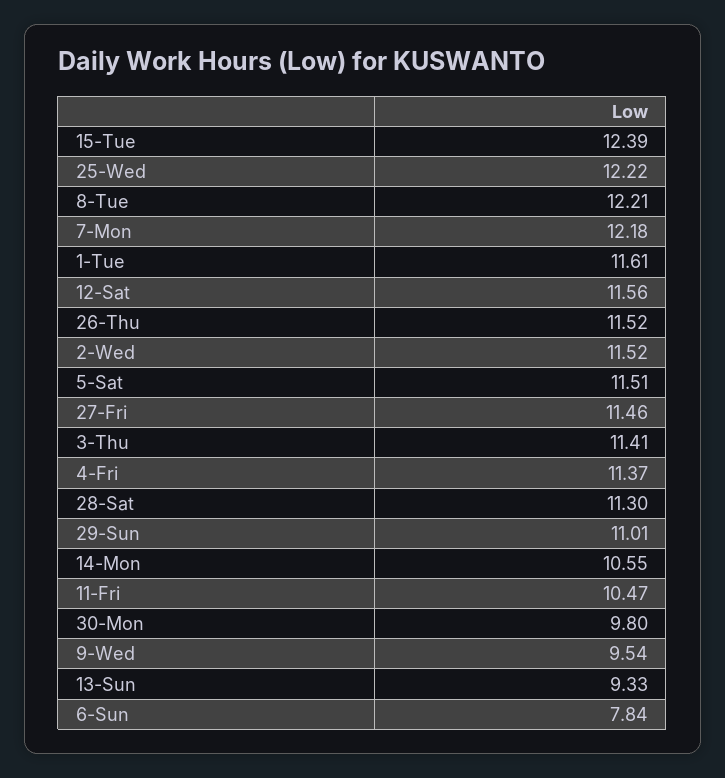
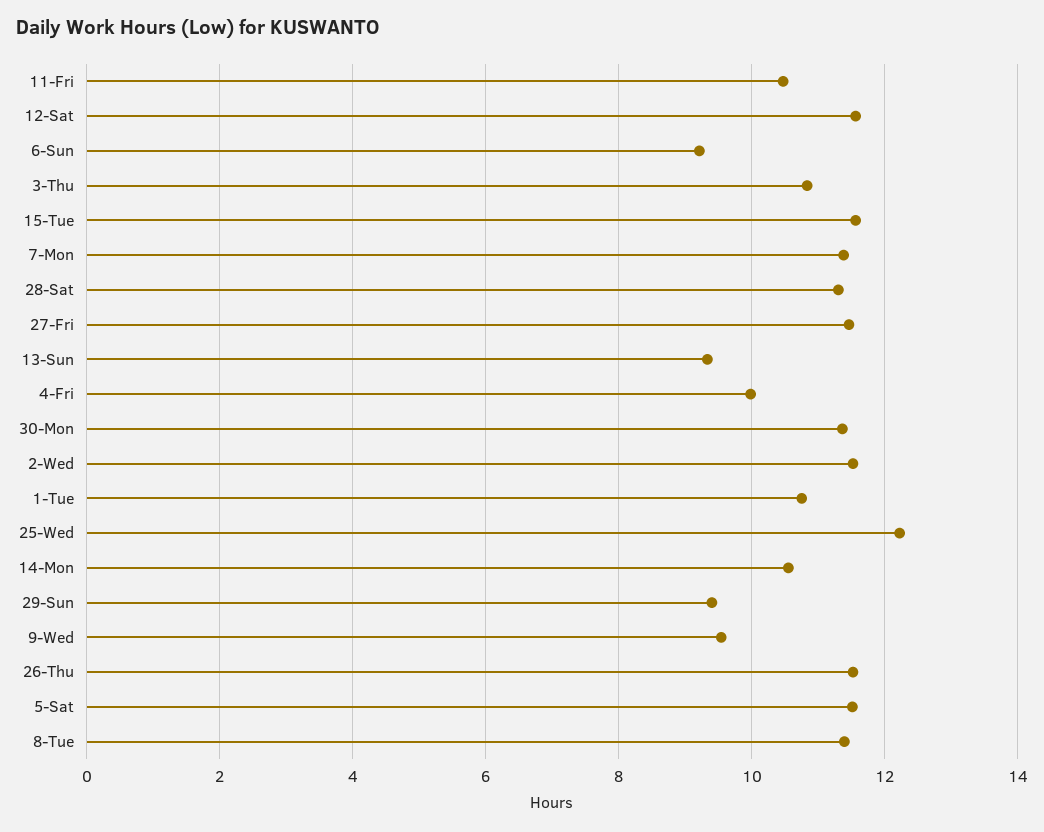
15-Tue: 12.39 -> 11.6
8-Tue: 12.21 -> 11.4
7-Mon: 12.18 -> 11.4
1-Tue: 11.61 -> 10.8
3-Thu: 11.41 -> 10.8
4-Fri: 11.37 -> 10
29-Sun: 11.01 -> 9.4
30-Mon: 9.8 -> 11.4
6-Sun: 7.84 -> 9.2

